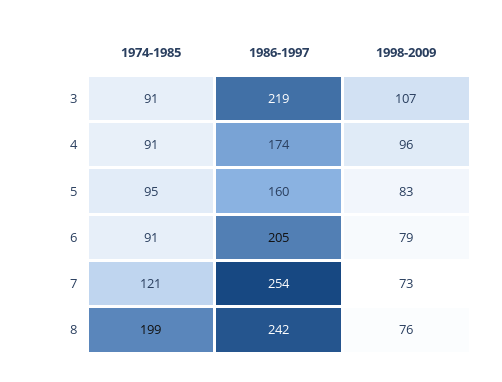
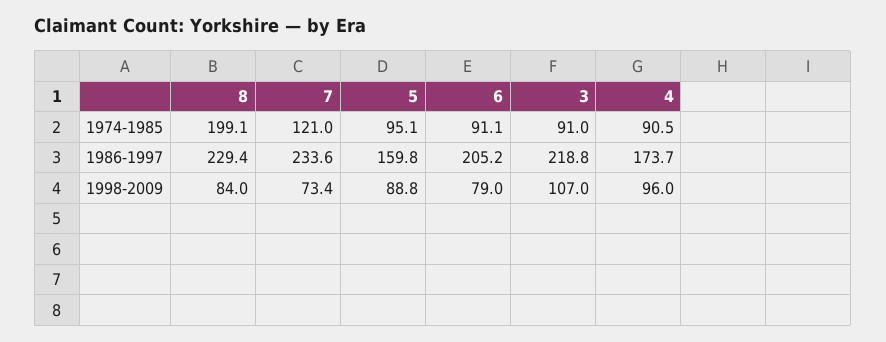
1998-2009, 5: 83 -> 88.8
1986-1997, 7: 254 -> 233.6
1986-1997, 8: 242 -> 229.4
1998-2009, 8: 76 -> 84

